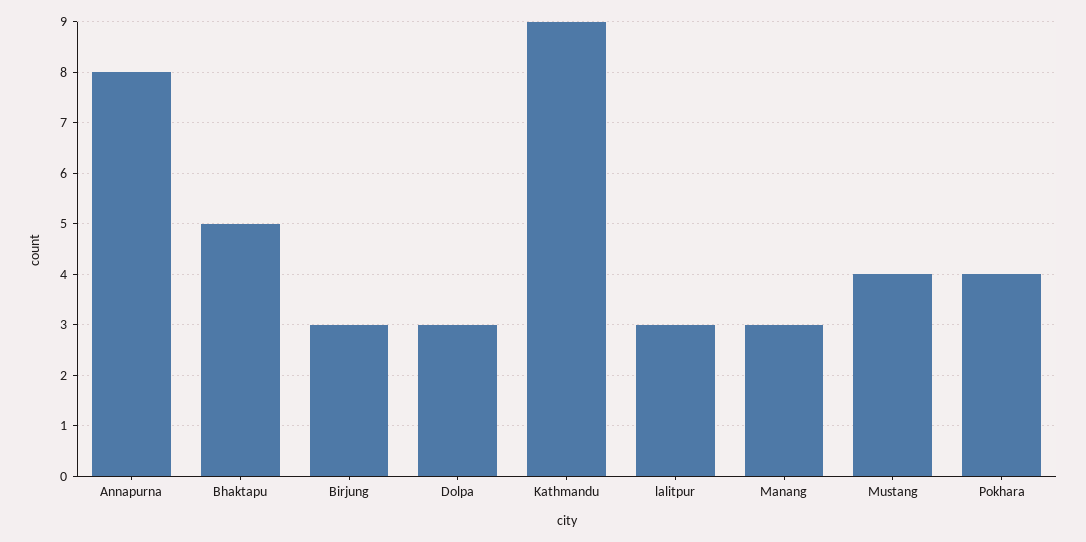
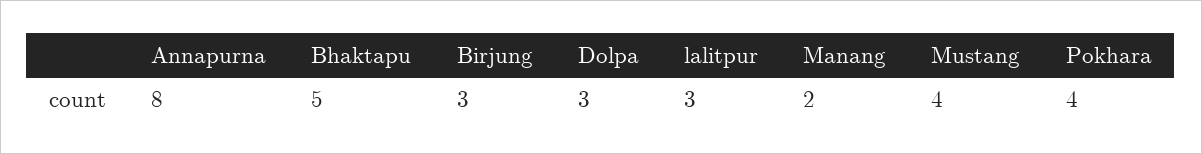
Kathmandu: 9 -> none
Manang: 3 -> 2

